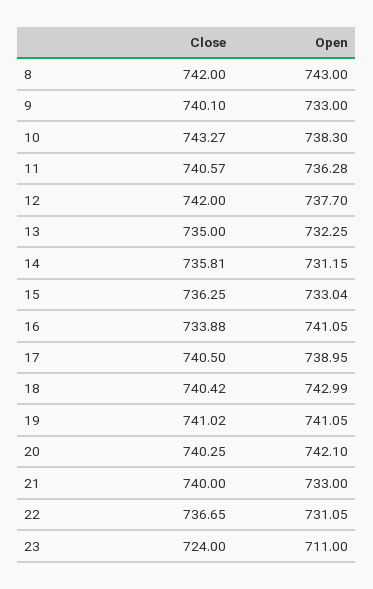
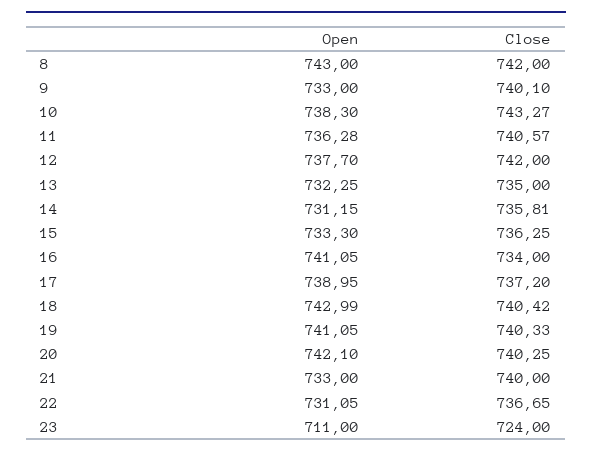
Open, 15: 733.04 -> 733.3
Close, 16: 733.88 -> 734
Close, 17: 740.5 -> 737.2
Close, 19: 741.02 -> 740.33

